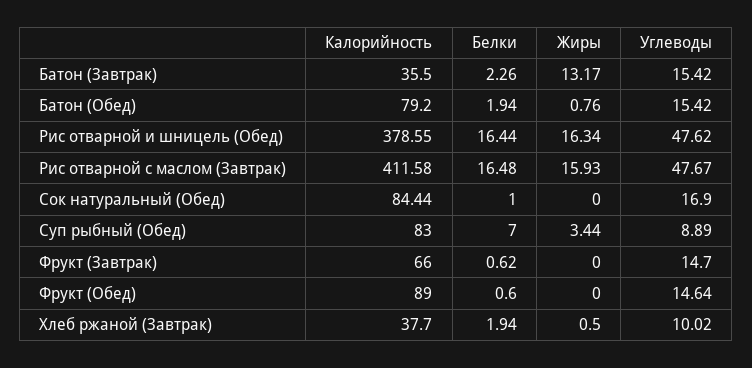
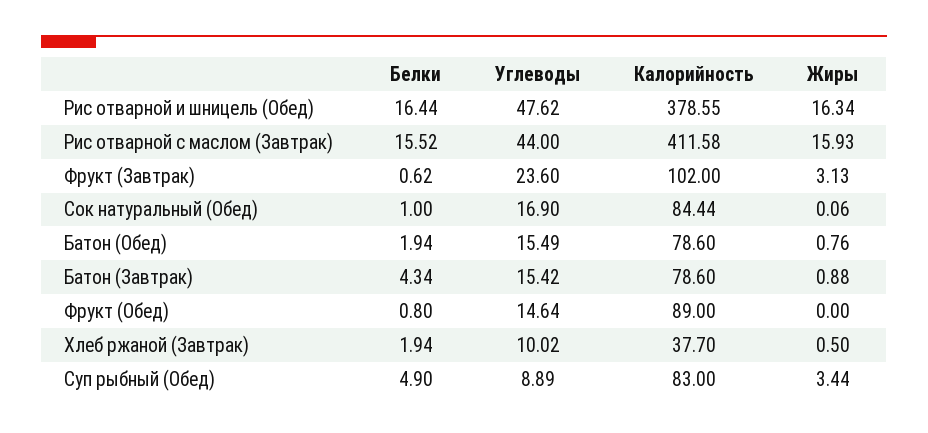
Калорийность, Батон (Завтрак): 35.5 -> 78.6
Белки, Батон (Завтрак): 2.26 -> 4.34
Жиры, Батон (Завтрак): 13.17 -> 0.88
Калорийность, Батон (Обед): 79.2 -> 78.6
Углеводы, Батон (Обед): 15.42 -> 15.49
Белки, Рис отварной с маслом (Завтрак): 16.48 -> 15.52
Углеводы, Рис отварной с маслом (Завтрак): 47.67 -> 44
Жиры, Сок натуральный (Обед): 0 -> 0.06
Белки, Суп рыбный (Обед): 7 -> 4.9
Калорийность, Фрукт (Завтрак): 66 -> 102
Жиры, Фрукт (Завтрак): 0 -> 3.13
Углеводы, Фрукт (Завтрак): 14.7 -> 23.6
Белки, Фрукт (Обед): 0.6 -> 0.8

